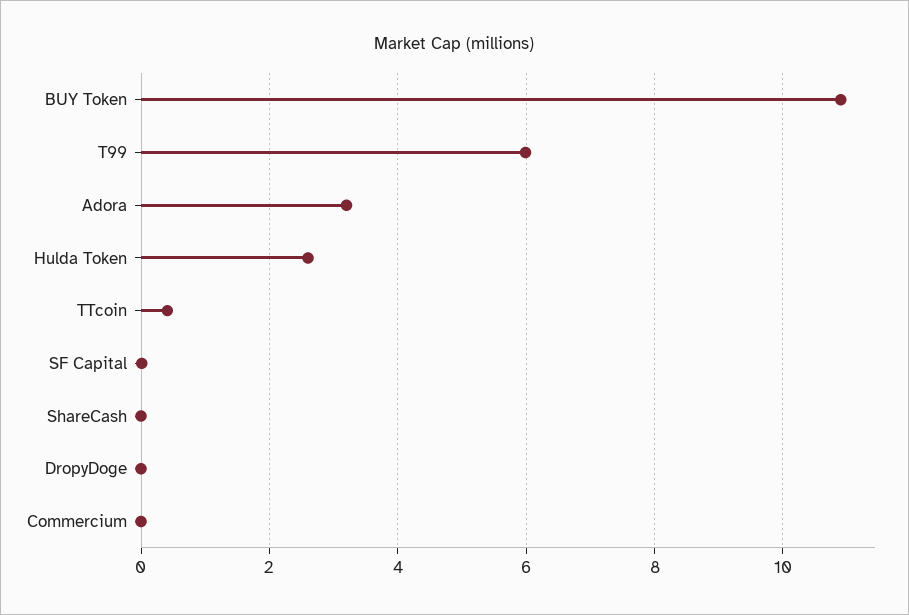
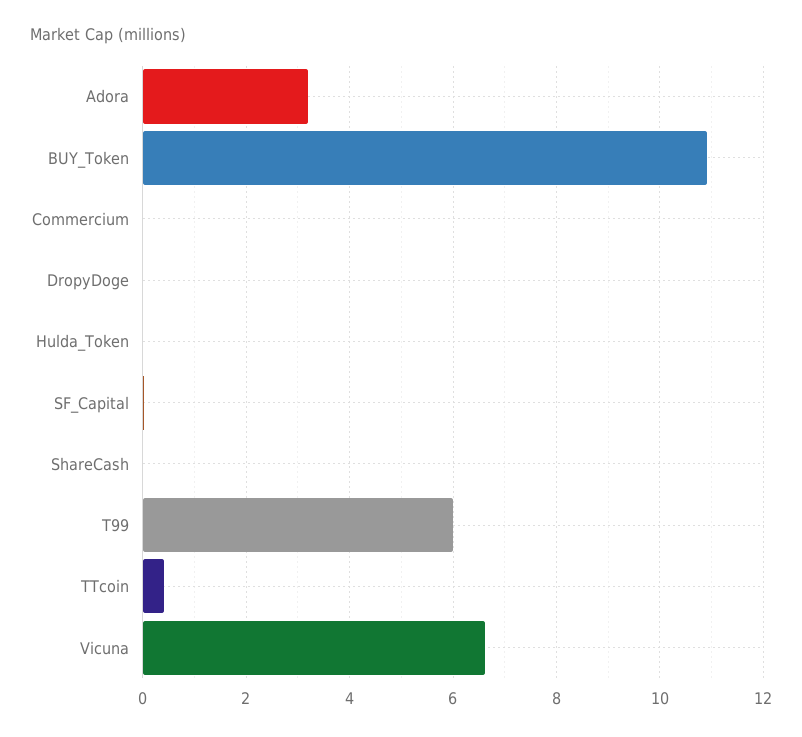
Hulda Token: 2.6 -> 0
Vicuna: none -> 6.6

